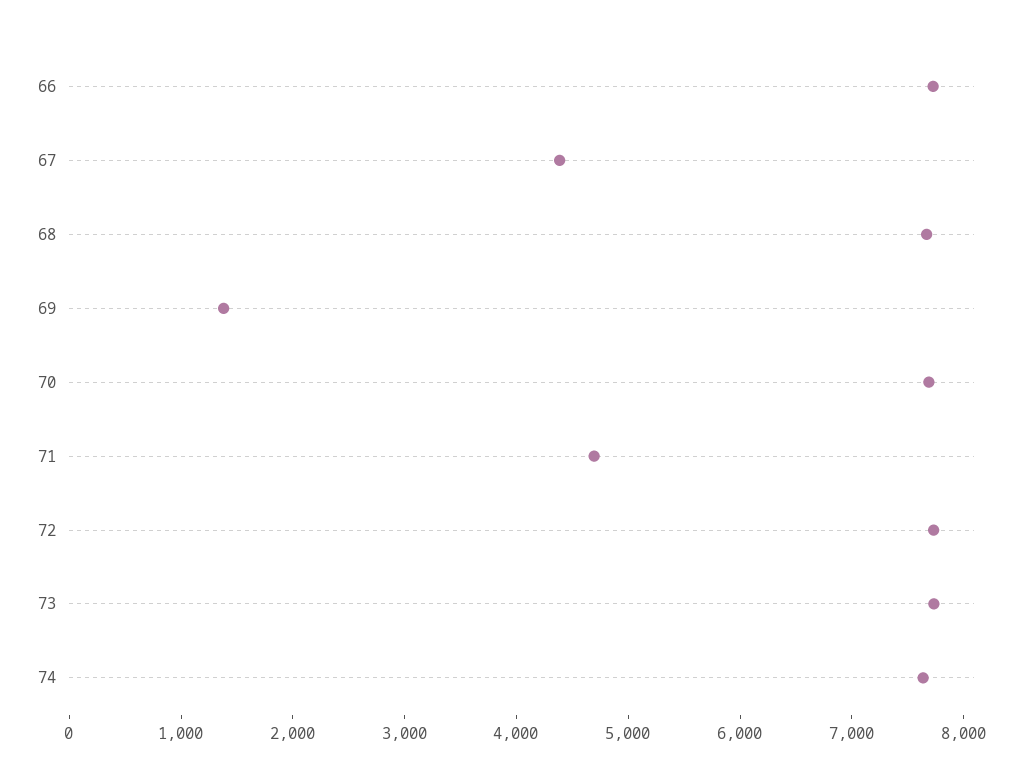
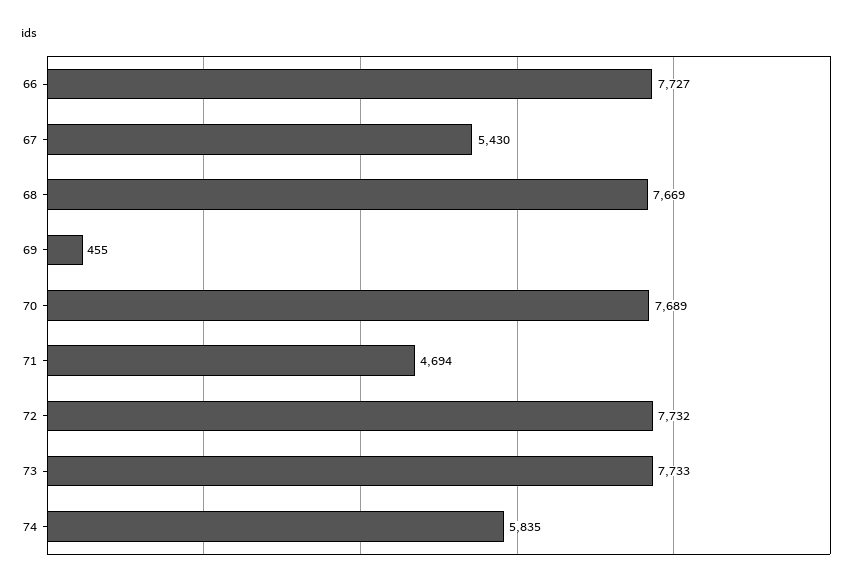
67: 4400 -> 5430
69: 1400 -> 455
74: 7600 -> 5835

